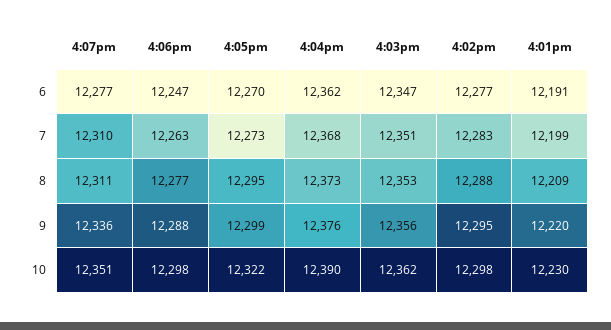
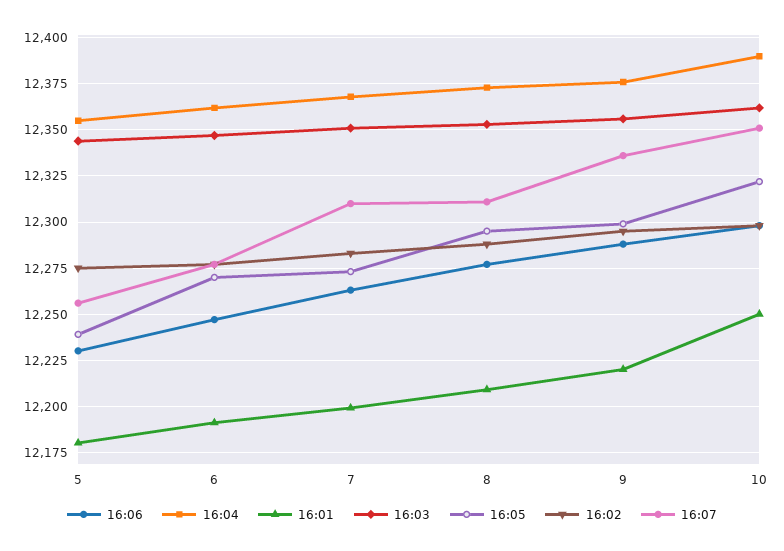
4:01pm, 10: 12230 -> 12250
4:06pm, 5: none -> 12230
4:04pm, 5: none -> 12355
4:01pm, 5: none -> 12180
4:03pm, 5: none -> 12345
4:05pm, 5: none -> 12240
4:02pm, 5: none -> 12275
4:07pm, 5: none -> 12255

